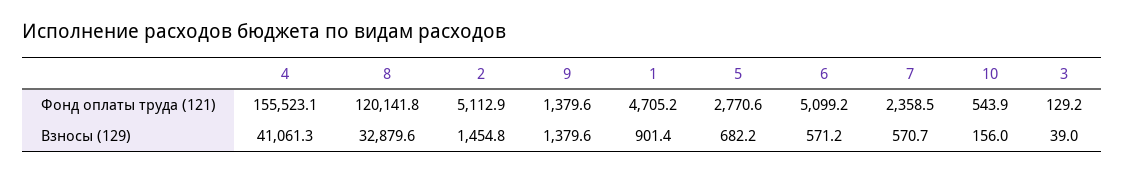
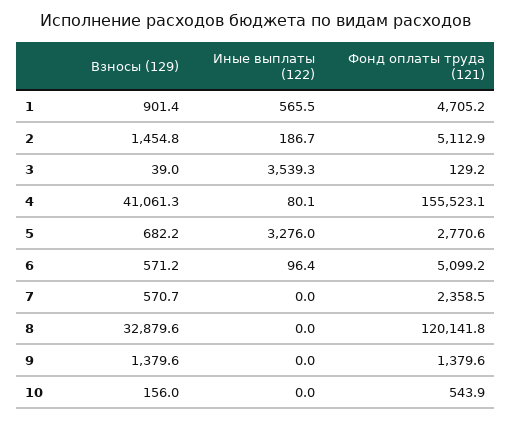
1, Иные выплаты (122): none -> 565.5
2, Иные выплаты (122): none -> 186.7
3, Иные выплаты (122): none -> 3539.3
4, Иные выплаты (122): none -> 80.1
5, Иные выплаты (122): none -> 3276
6, Иные выплаты (122): none -> 96.4
7, Иные выплаты (122): none -> 0
8, Иные выплаты (122): none -> 0
9, Иные выплаты (122): none -> 0
10, Иные выплаты (122): none -> 0

